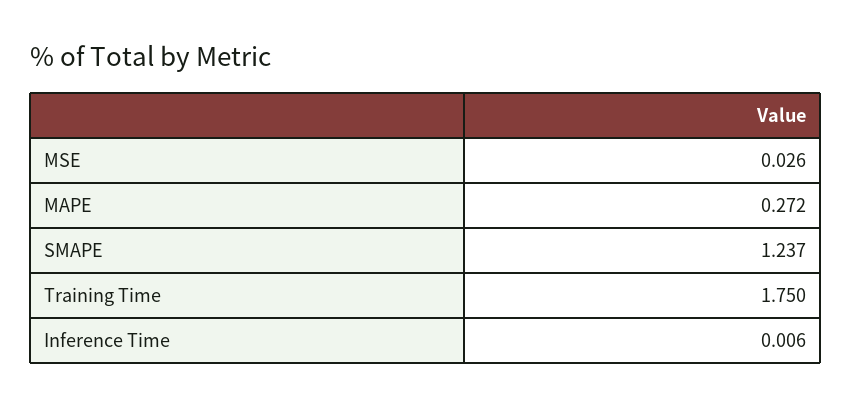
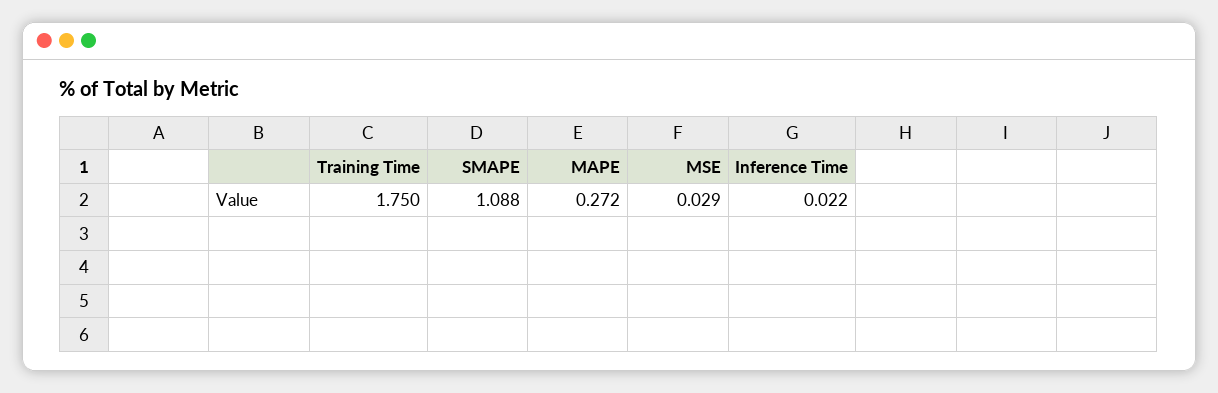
MSE: 0.026 -> 0.029
SMAPE: 1.237 -> 1.088
Inference Time: 0.006 -> 0.022

